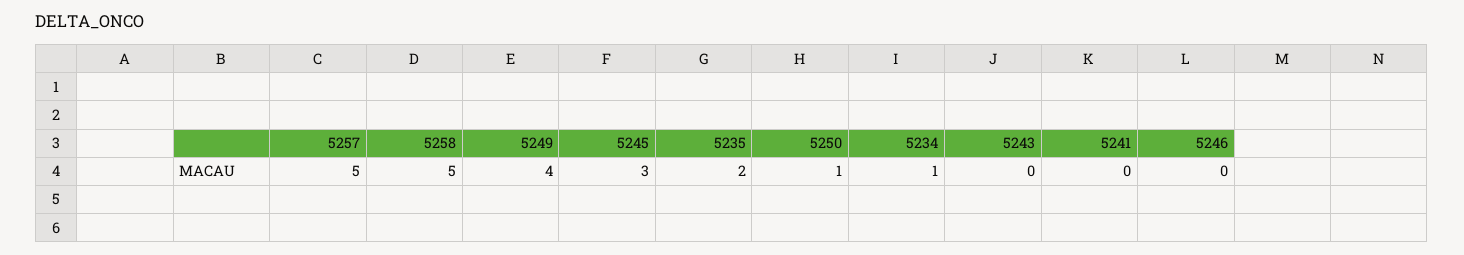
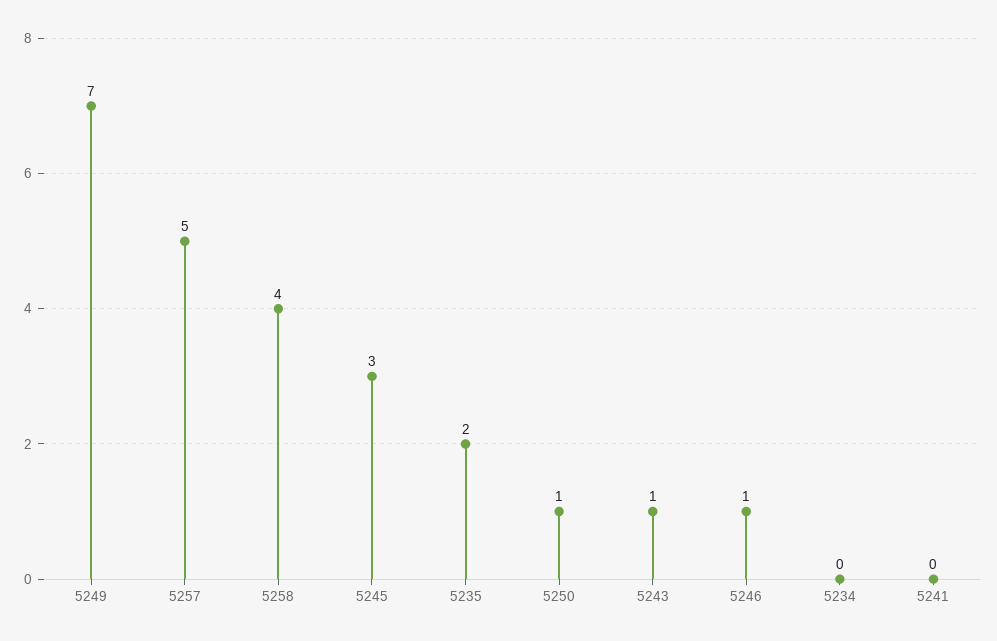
5258: 5 -> 4
5249: 4 -> 7
5234: 1 -> 0
5243: 0 -> 1
5246: 0 -> 1

